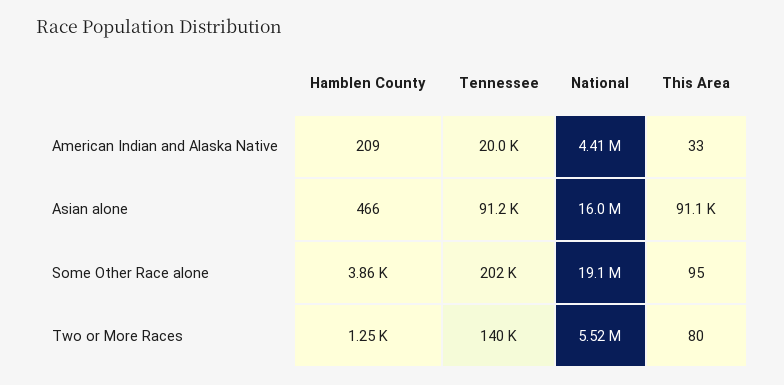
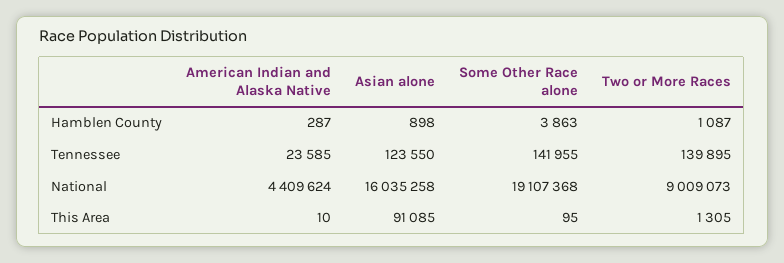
Hamblen County, American Indian and Alaska Native: 209 -> 287
Tennessee, American Indian and Alaska Native: 20000 -> 23585
This Area, American Indian and Alaska Native: 33 -> 10
Hamblen County, Asian alone: 466 -> 898
Tennessee, Asian alone: 91200 -> 123550
Tennessee, Some Other Race alone: 202000 -> 141955
Hamblen County, Two or More Races: 1250 -> 1087
National, Two or More Races: 5520000 -> 9009073
This Area, Two or More Races: 80 -> 1305

